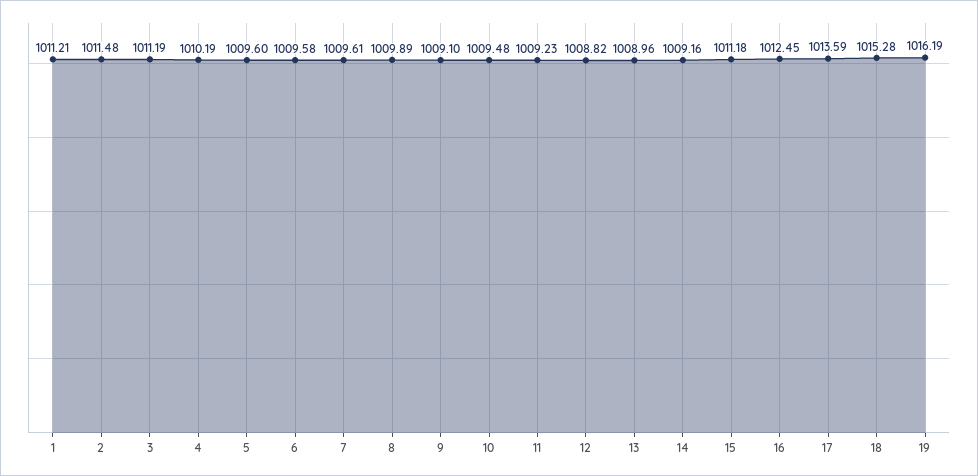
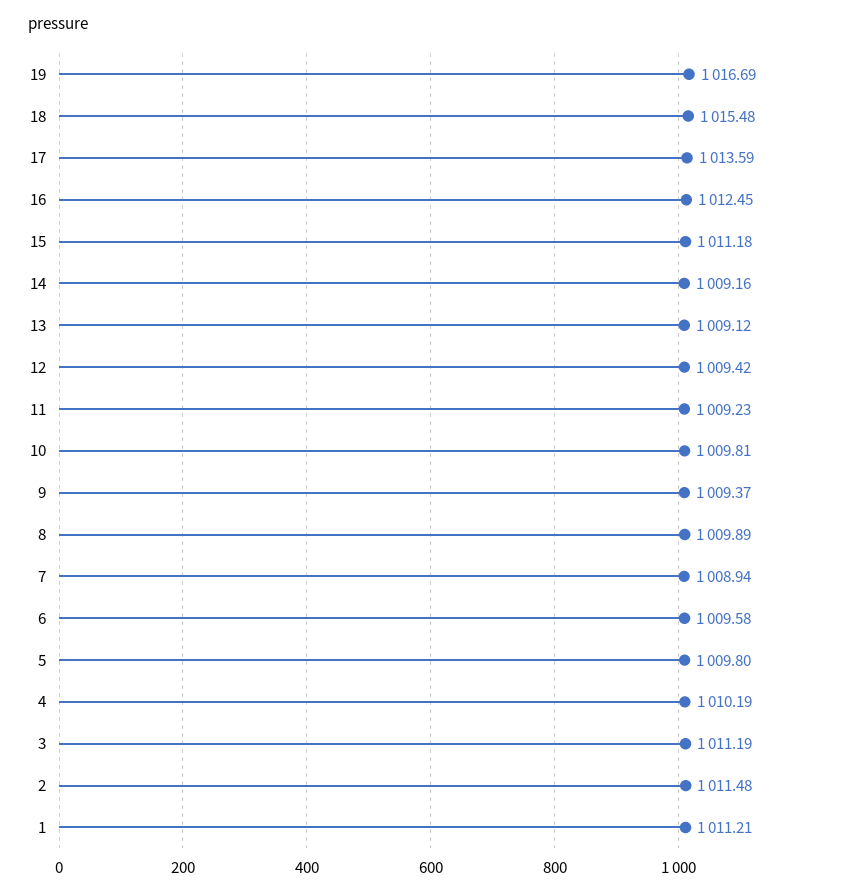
5: 1009.6 -> 1009.8
7: 1009.61 -> 1008.94
9: 1009.1 -> 1009.37
10: 1009.48 -> 1009.81
12: 1008.82 -> 1009.42
13: 1008.96 -> 1009.12
18: 1015.28 -> 1015.48
19: 1016.19 -> 1016.69

